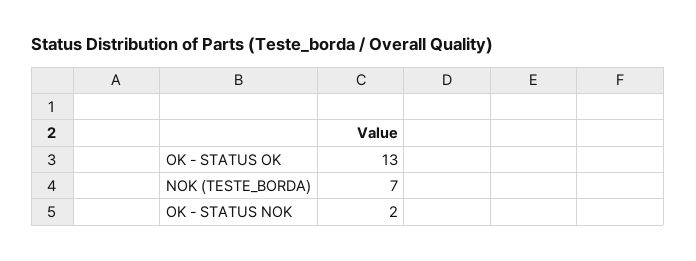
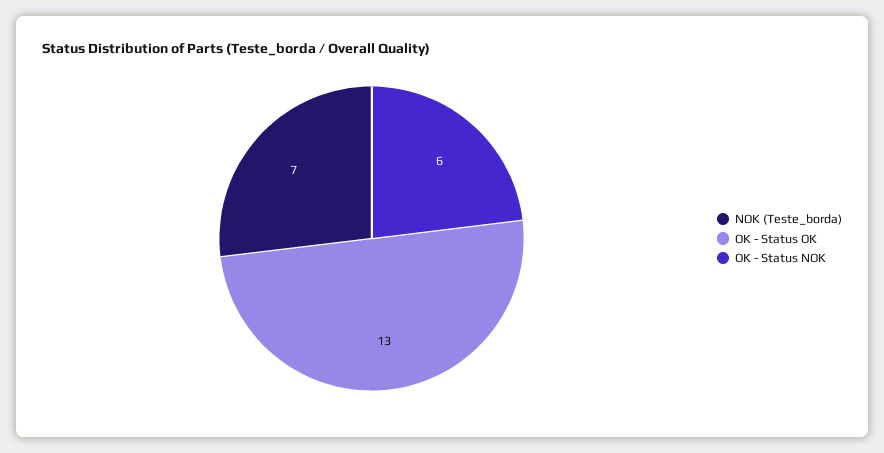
OK - STATUS NOK: 2 -> 6

